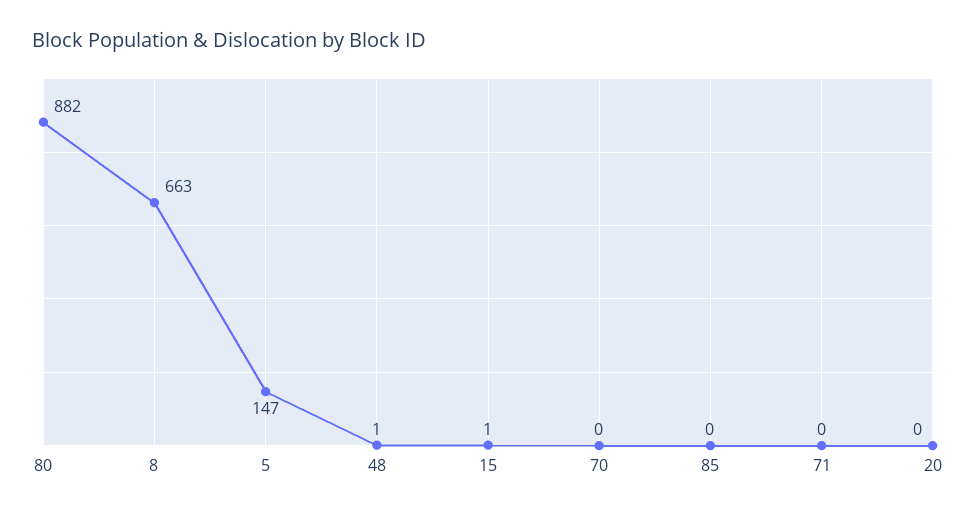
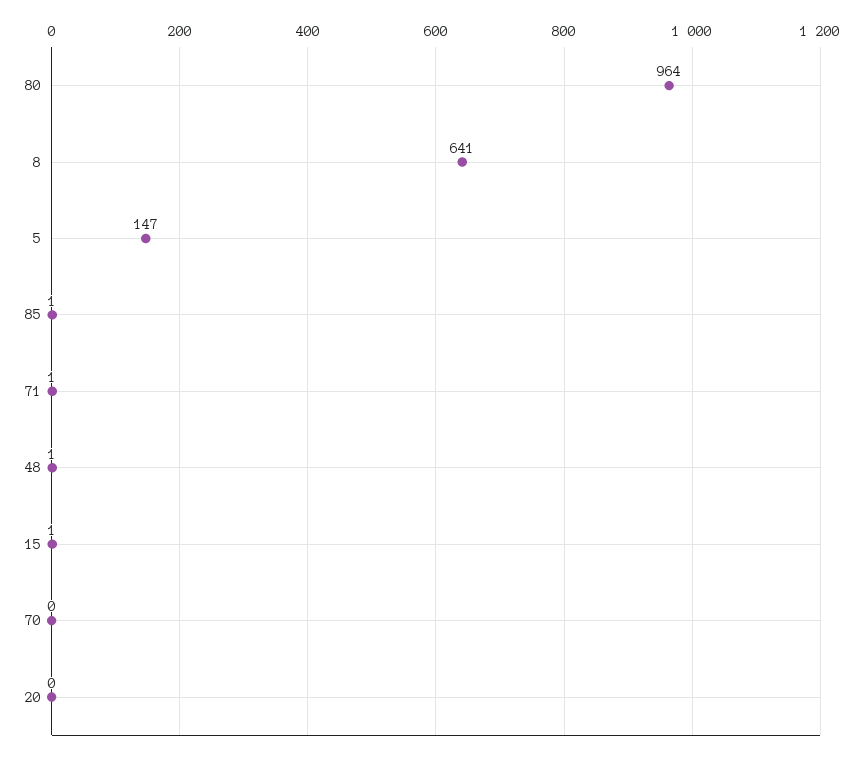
80: 882 -> 964
8: 663 -> 641
85: 0 -> 1
71: 0 -> 1

